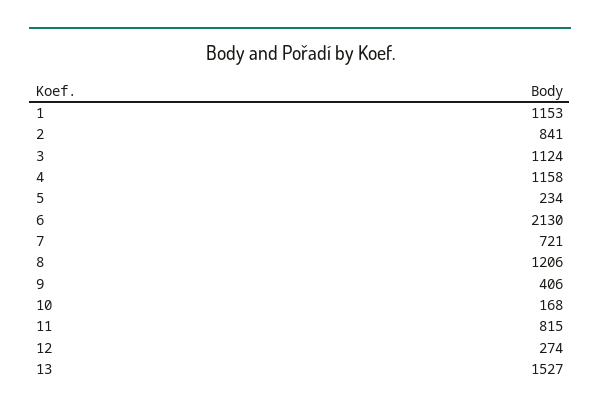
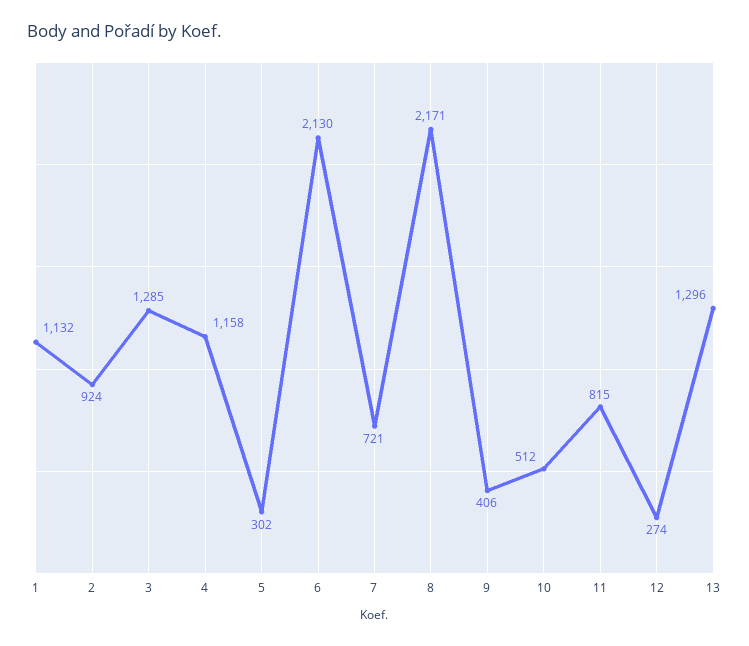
1: 1153 -> 1132
2: 841 -> 924
3: 1124 -> 1285
5: 234 -> 302
8: 1206 -> 2171
10: 168 -> 512
13: 1527 -> 1296

